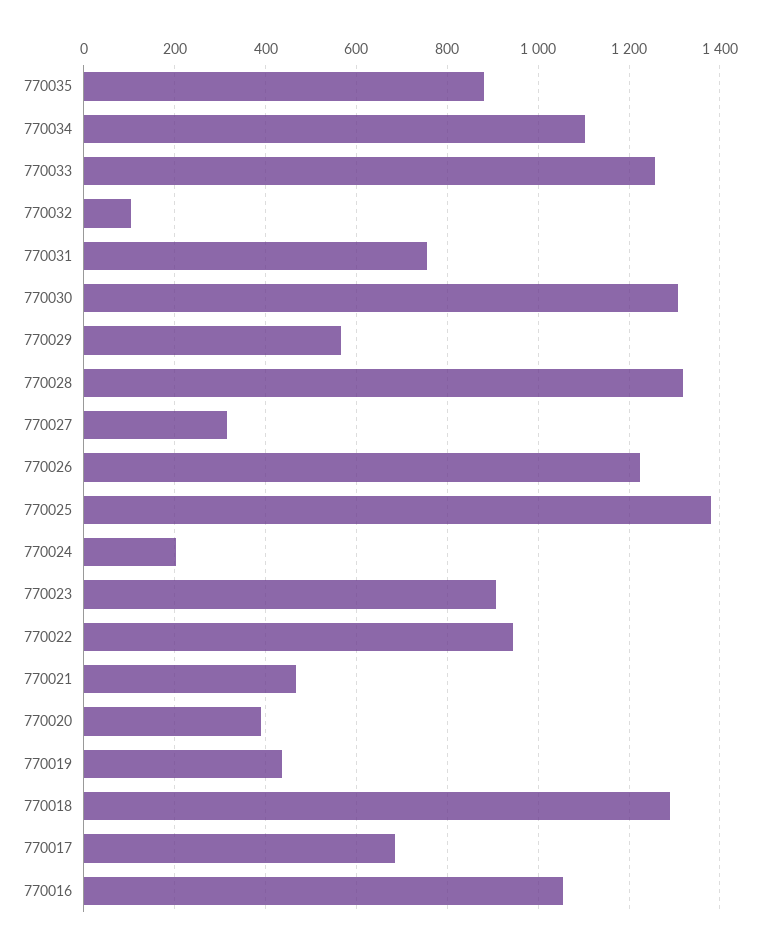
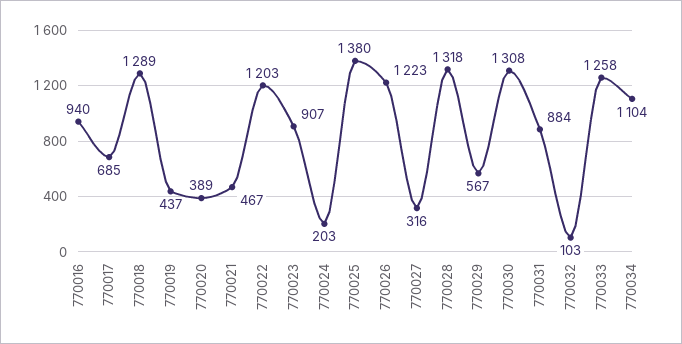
770035: 880 -> none
770031: 760 -> 884
770022: 940 -> 1203
770016: 1060 -> 940

